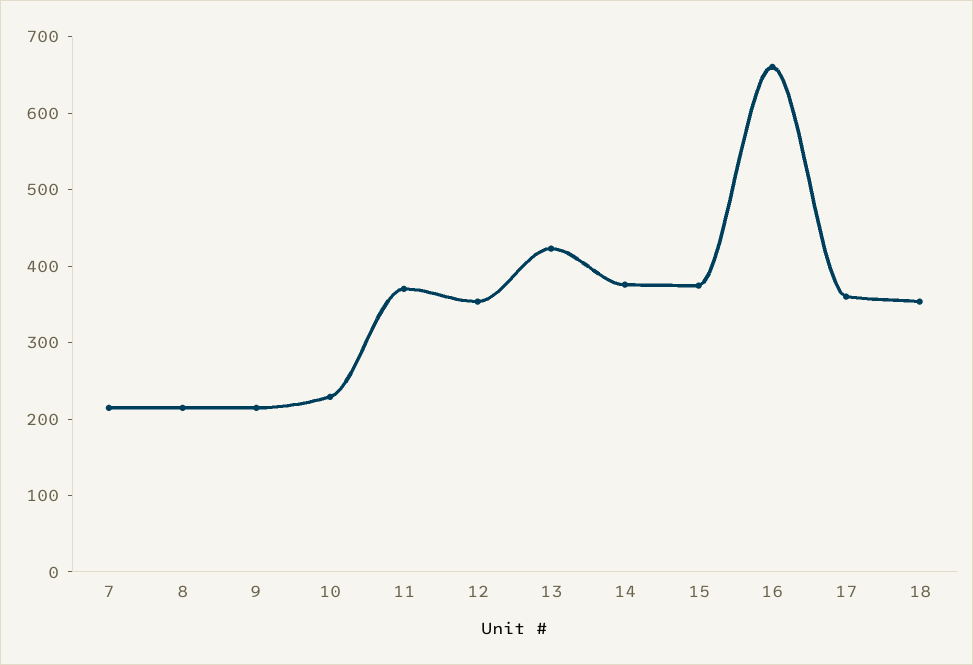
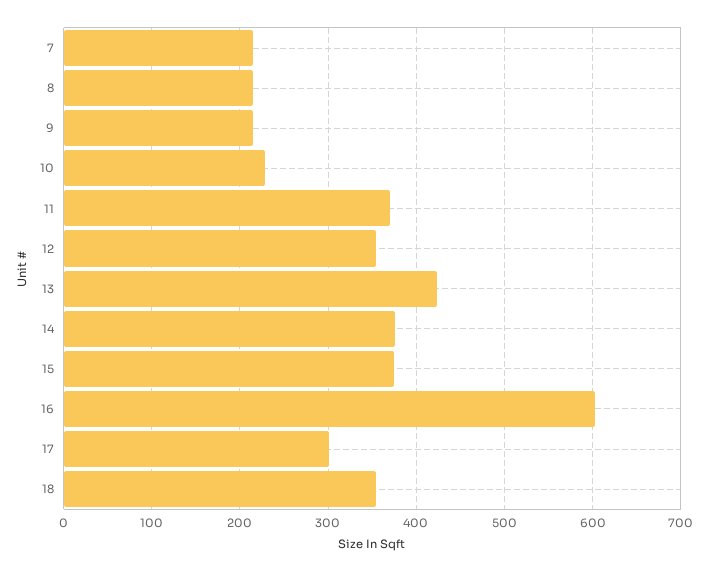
16: 660 -> 600
17: 360 -> 300

